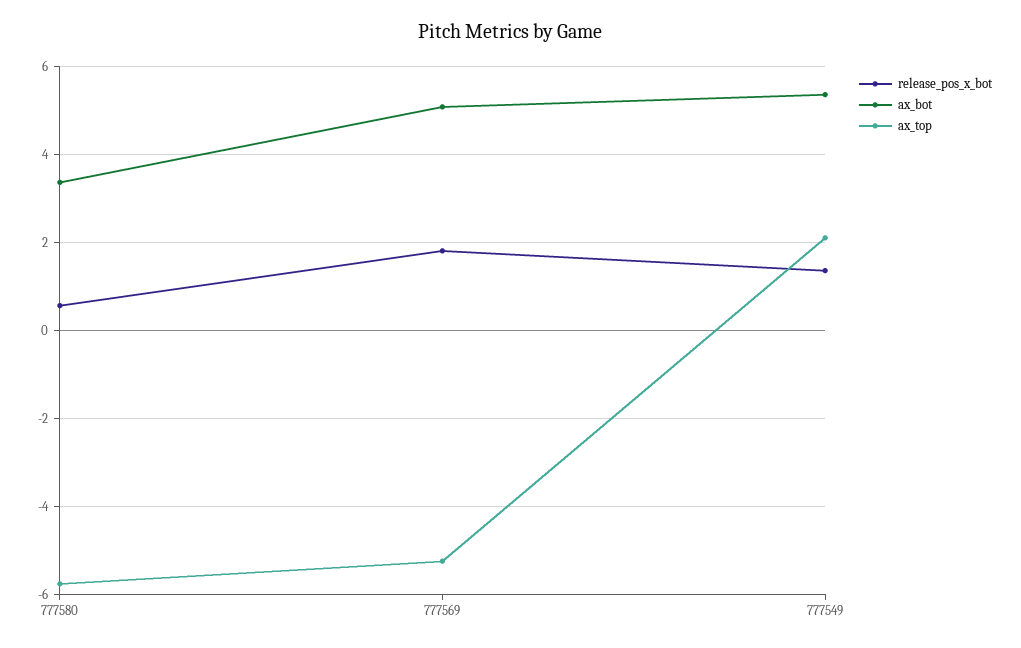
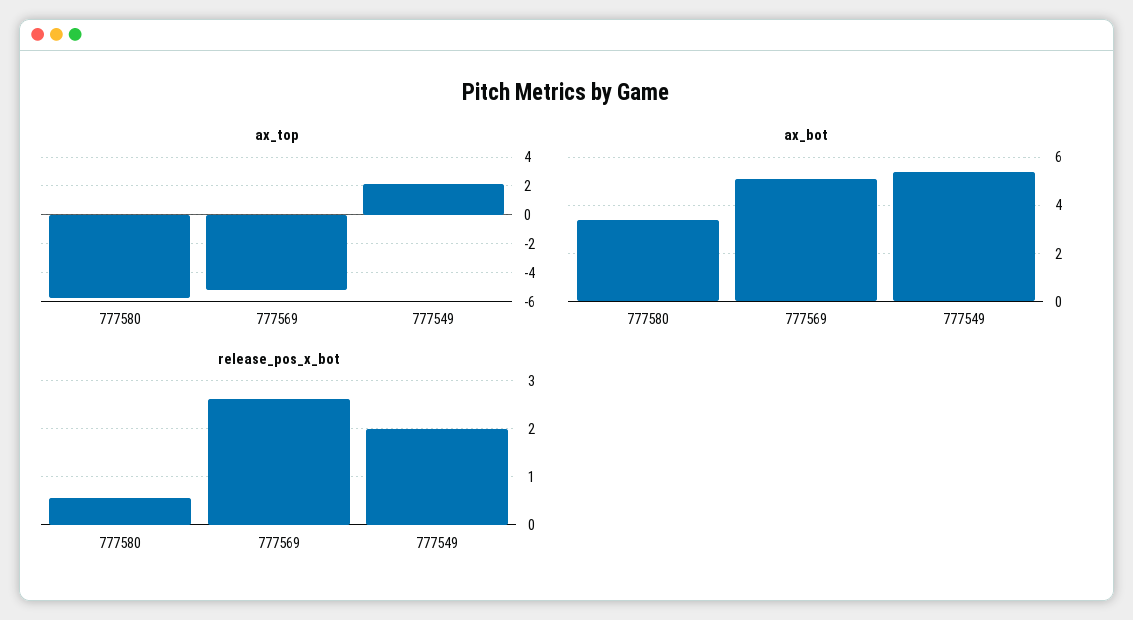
release_pos_x_bot, 777569: 1.8 -> 2.6
release_pos_x_bot, 777549: 1.4 -> 2

